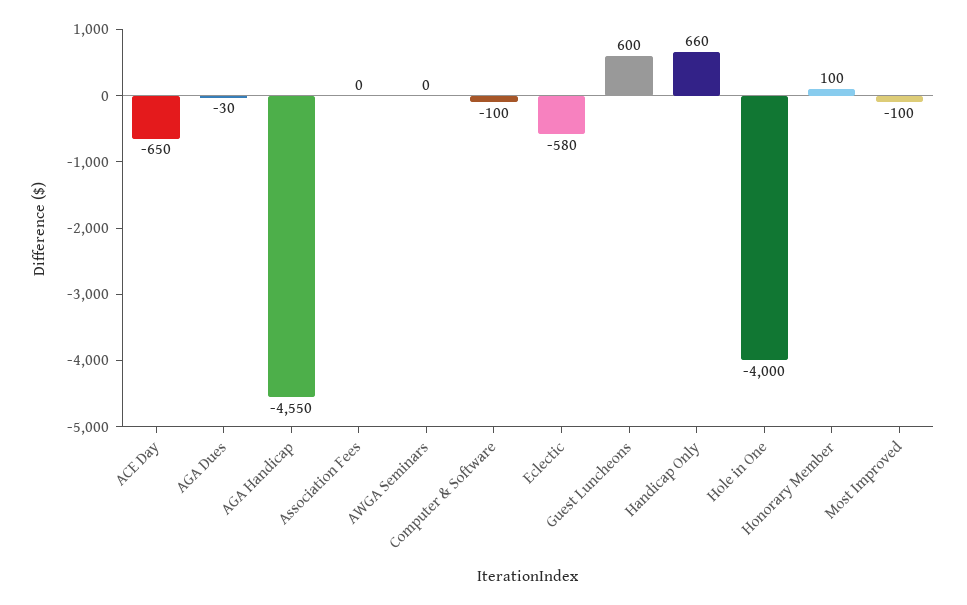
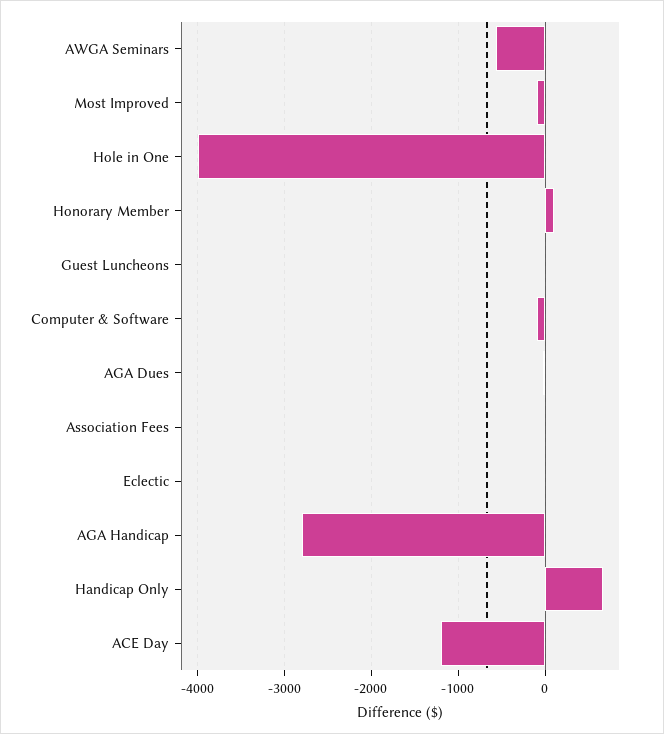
ACE Day: -650 -> -1200
AGA Handicap: -4550 -> -2800
AWGA Seminars: 0 -> -600
Eclectic: -580 -> 0
Guest Luncheons: 600 -> 0

